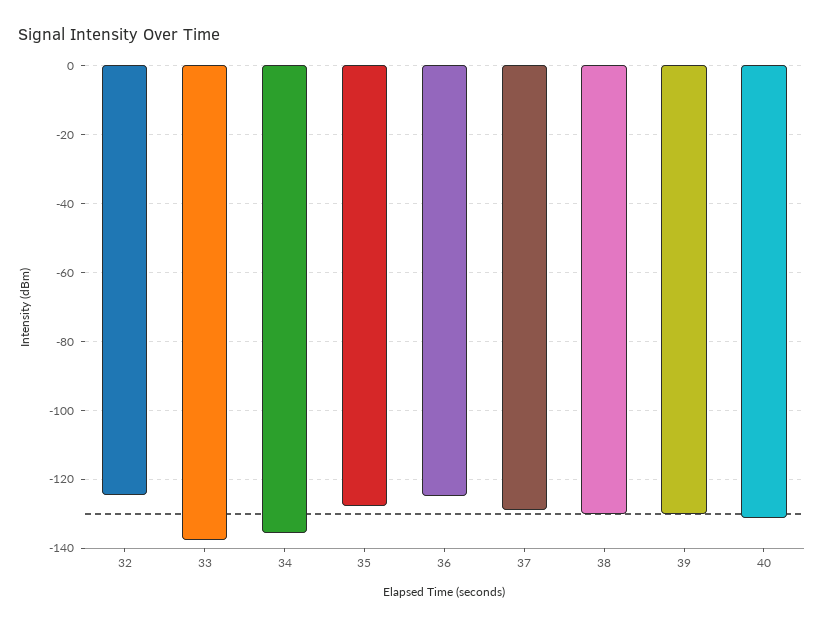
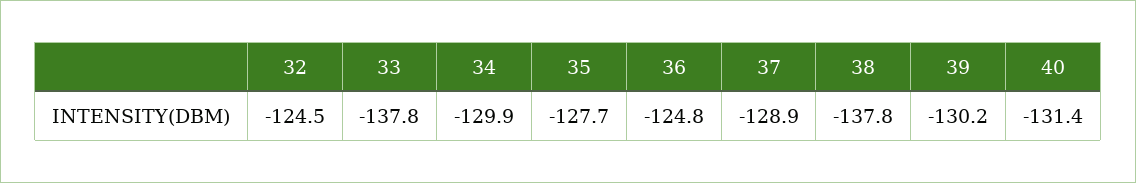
34: -136 -> -129.9
38: -130 -> -137.8

